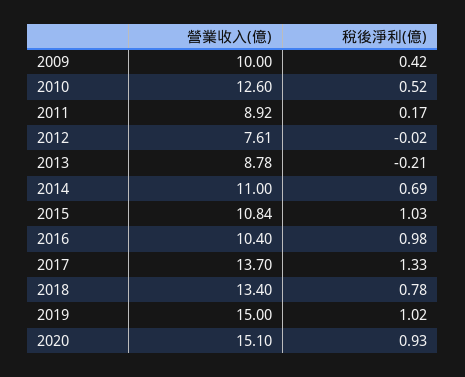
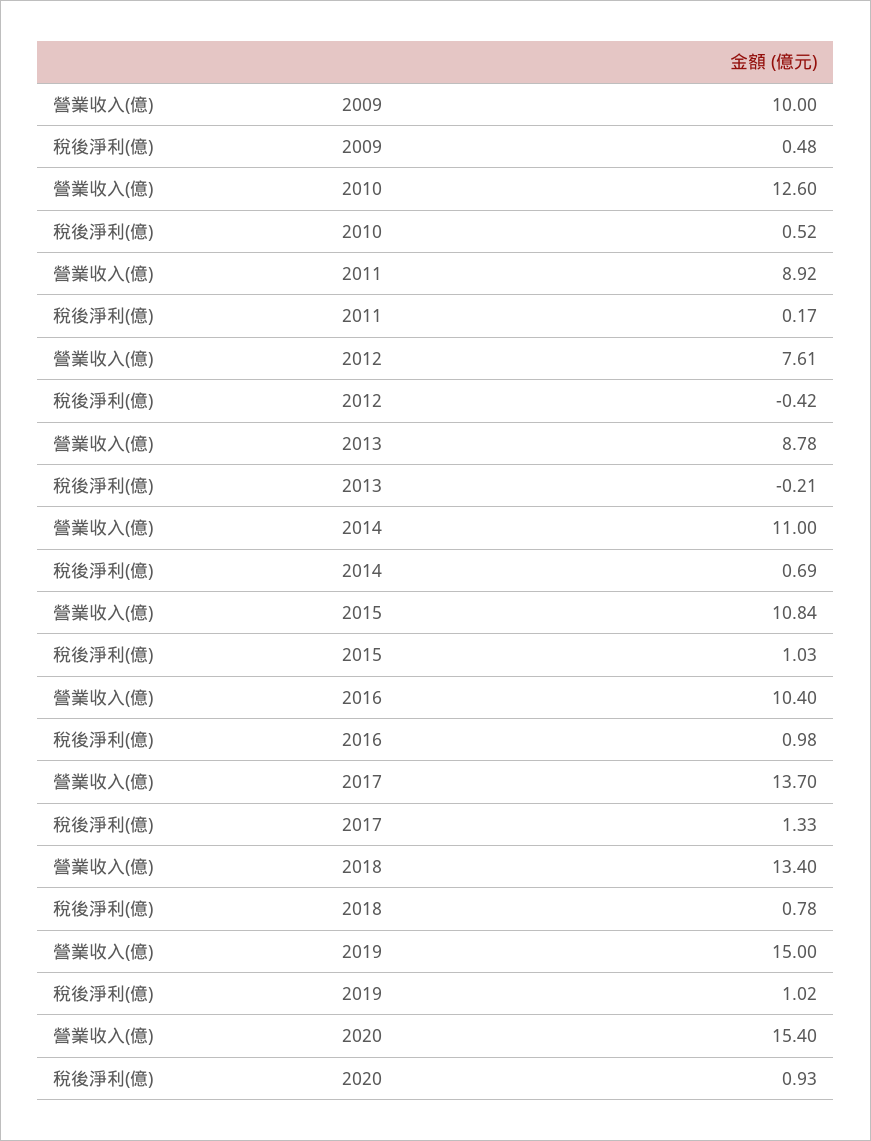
稅後淨利(億), 2009: 0.42 -> 0.48
稅後淨利(億), 2012: -0.02 -> -0.42
營業收入(億), 2020: 15.1 -> 15.4

